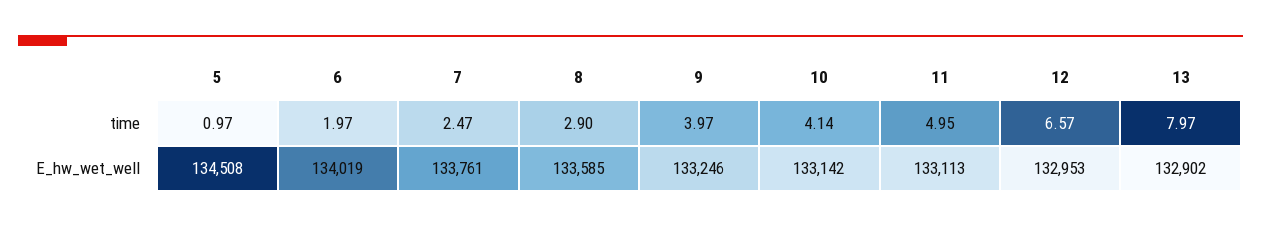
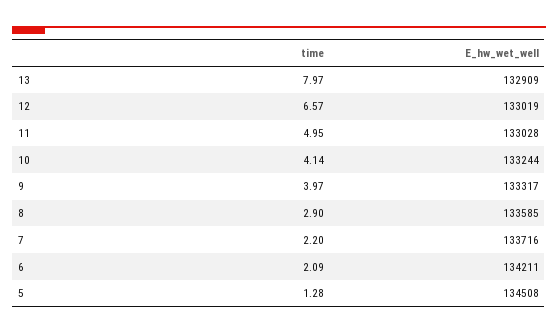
5, time: 0.97 -> 1.28
6, time: 1.97 -> 2.09
7, time: 2.47 -> 2.2
6, E_hw_wet_well: 134019 -> 134211
7, E_hw_wet_well: 133761 -> 133716
9, E_hw_wet_well: 133246 -> 133317
10, E_hw_wet_well: 133142 -> 133244
11, E_hw_wet_well: 133113 -> 133028
12, E_hw_wet_well: 132953 -> 133019
13, E_hw_wet_well: 132902 -> 132909

